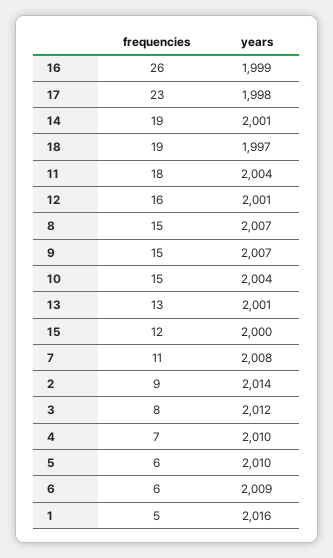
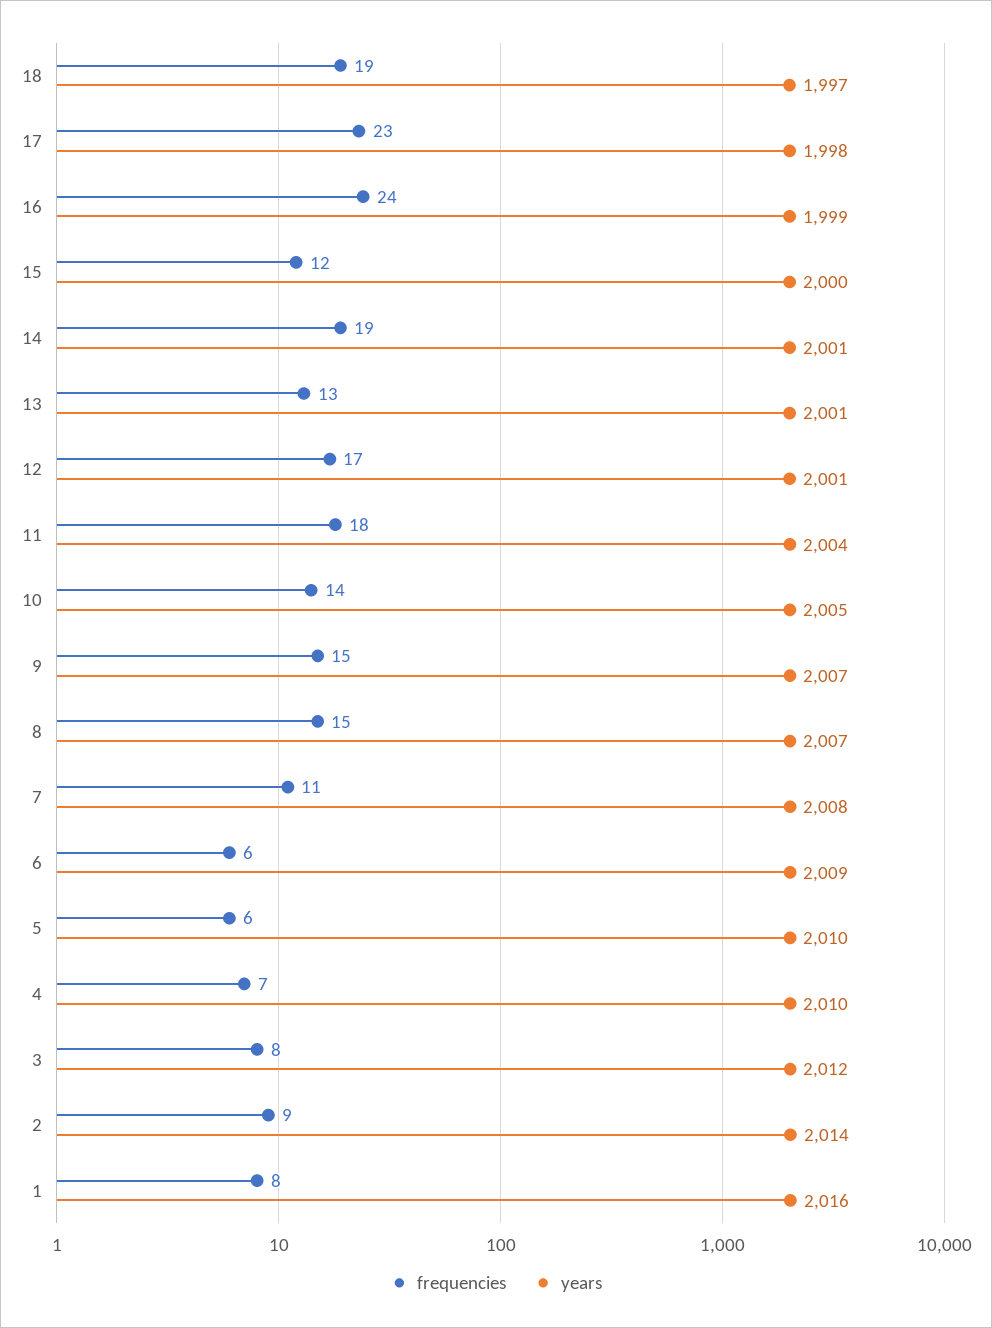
frequencies, 16: 26 -> 24
frequencies, 12: 16 -> 17
frequencies, 10: 15 -> 14
years, 10: 2004 -> 2005
frequencies, 1: 5 -> 8

